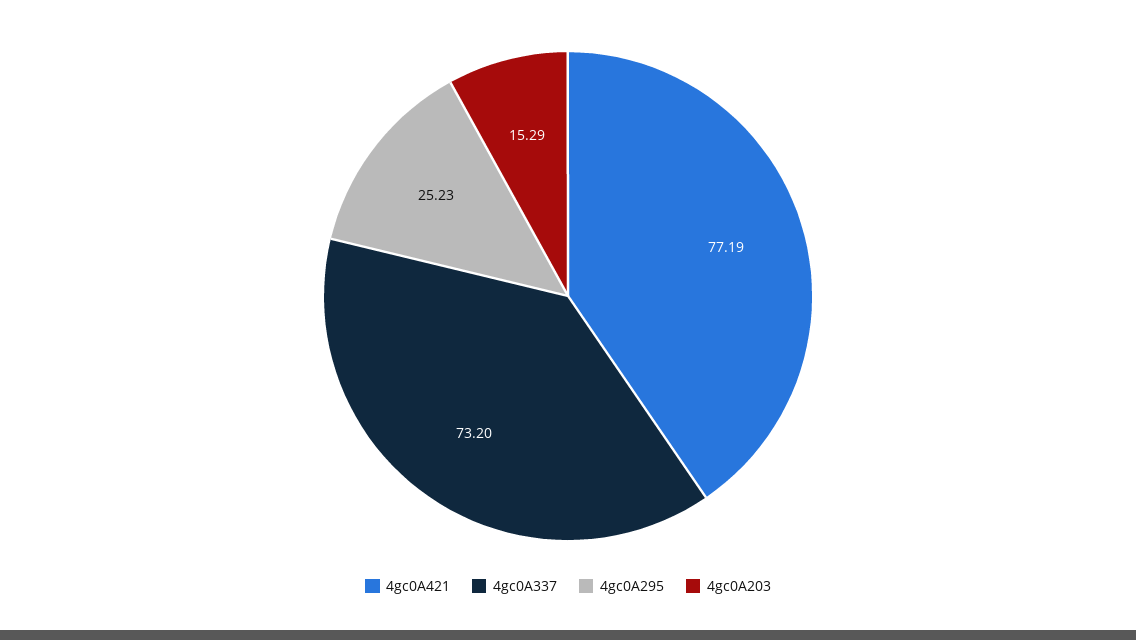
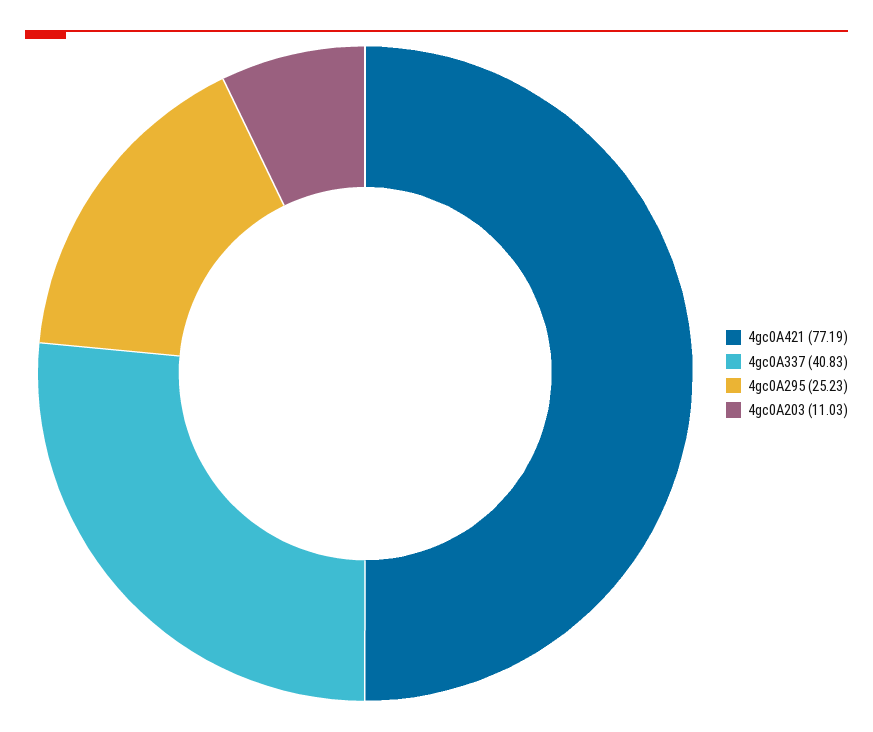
4gc0A337: 73.2 -> 40.83
4gc0A203: 15.29 -> 11.03

